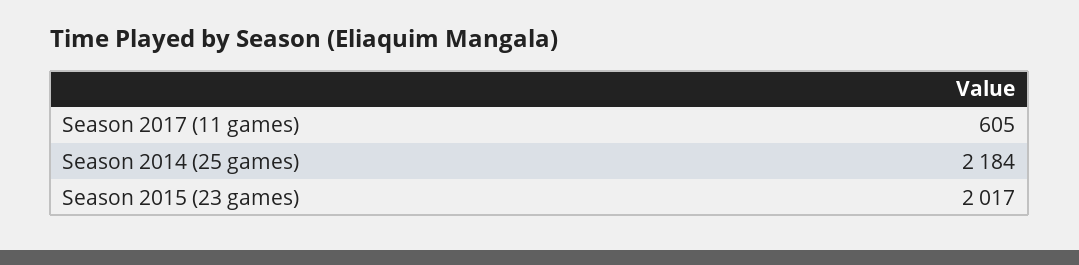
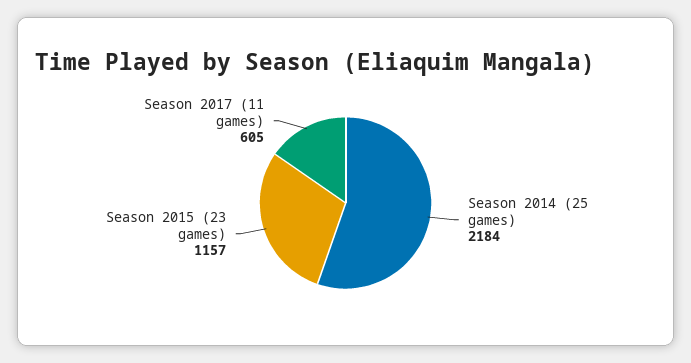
Season 2015 (23 games): 2017 -> 1157

